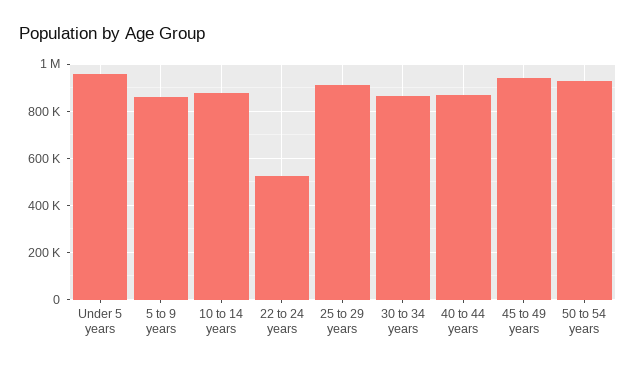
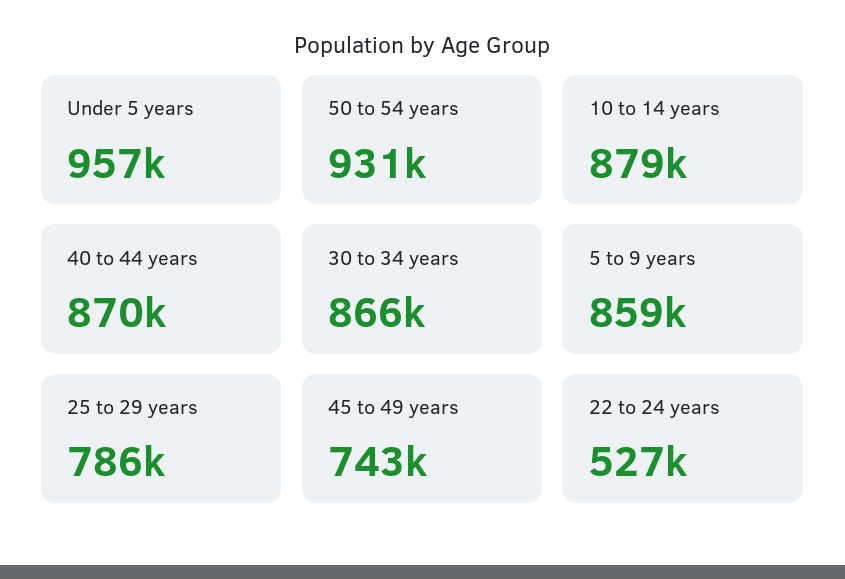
25 to 29 years: 900000 -> 786000
45 to 49 years: 950000 -> 743000

